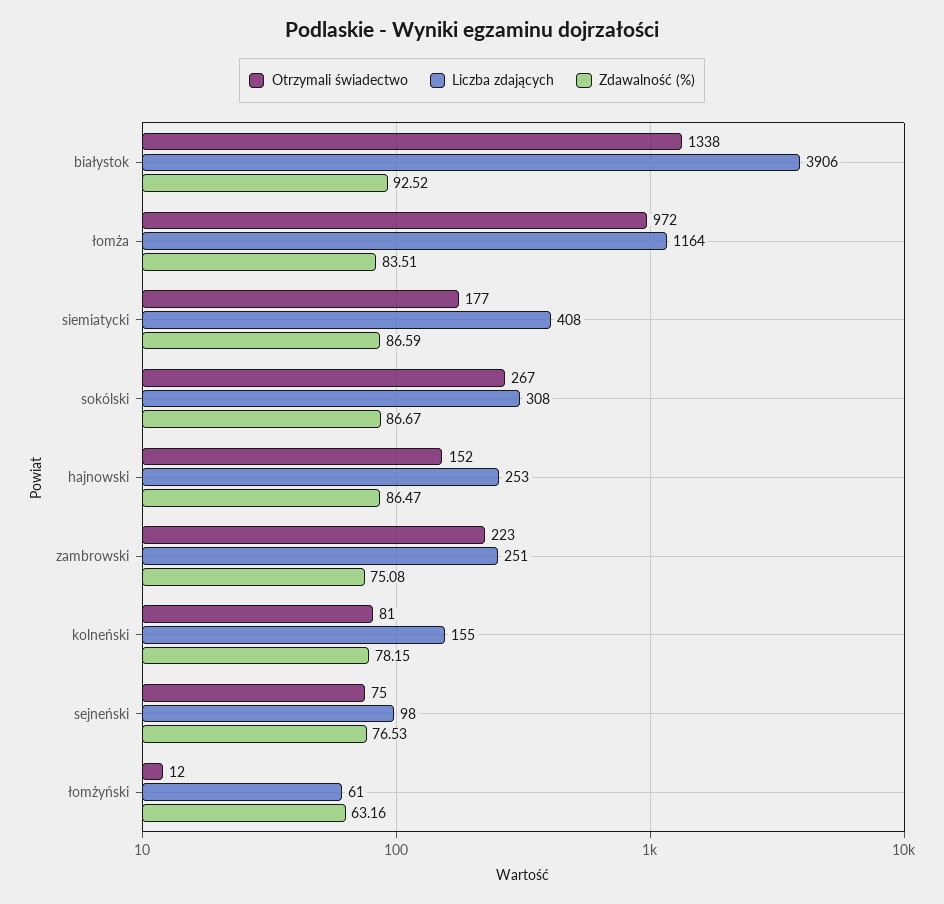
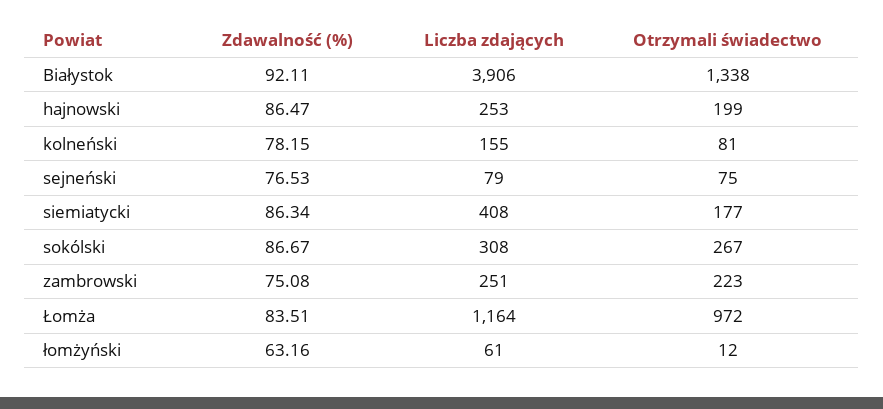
Zdawalność (%), białystok: 92.52 -> 92.11
Zdawalność (%), siemiatycki: 86.59 -> 86.34
Otrzymali świadectwo, hajnowski: 152 -> 199
Liczba zdających, sejneński: 98 -> 79

